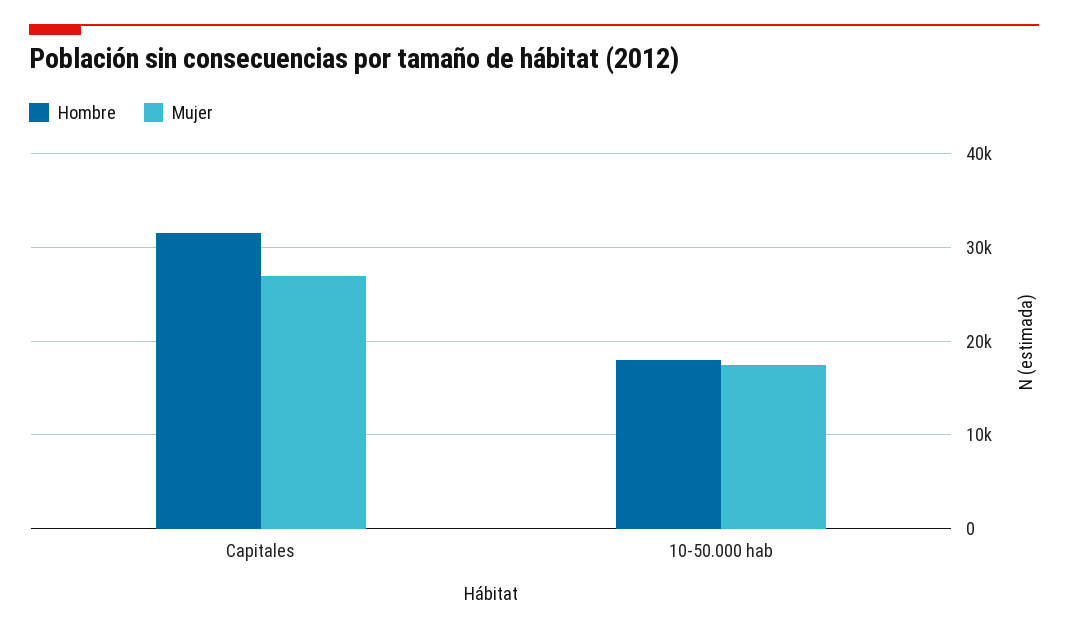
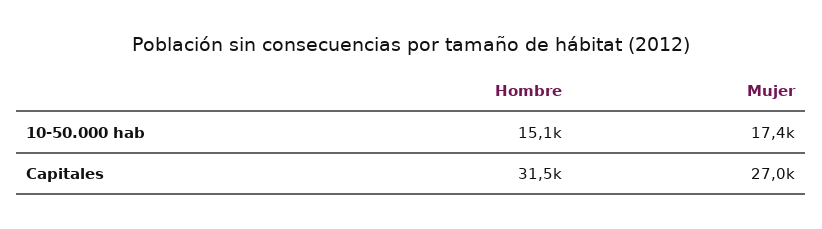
Hombre, 10-50.000 hab: 18000 -> 15100

